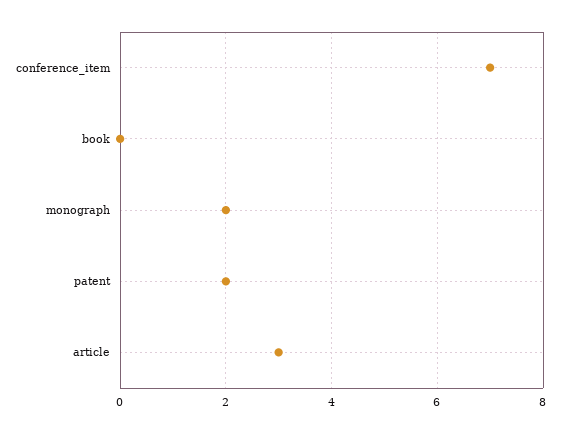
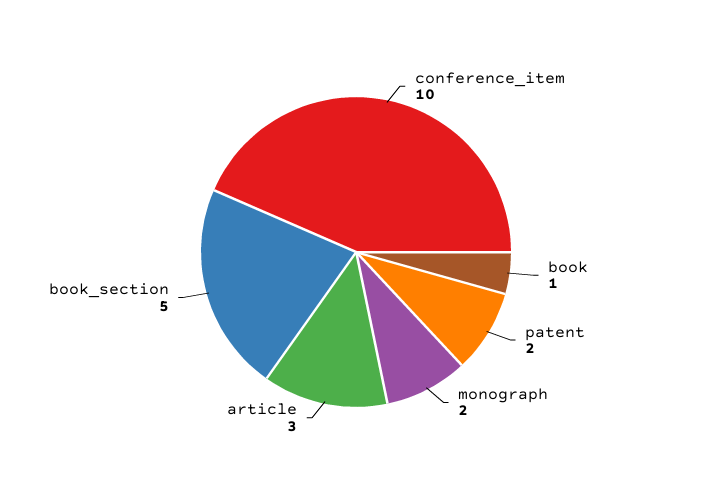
conference_item: 7 -> 10
book: 0 -> 1
book_section: none -> 5

